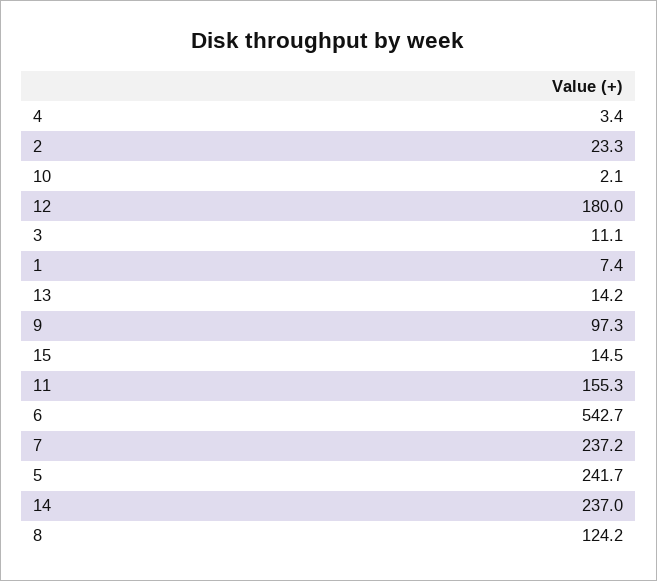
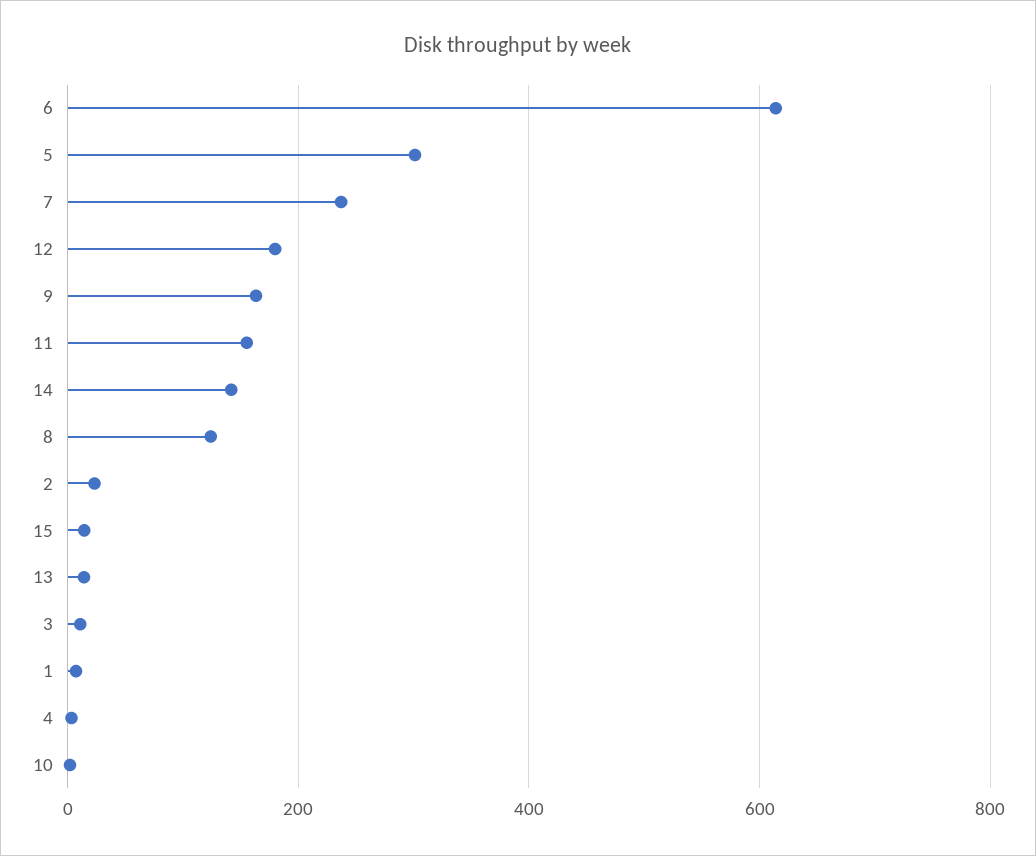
9: 97.3 -> 160
6: 542.7 -> 620
5: 241.7 -> 300
14: 237 -> 140

